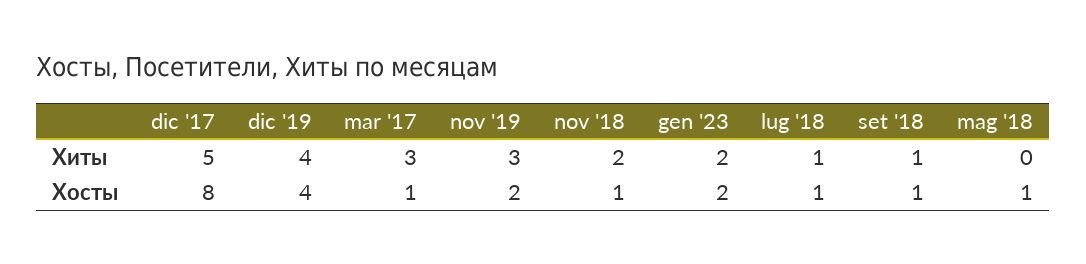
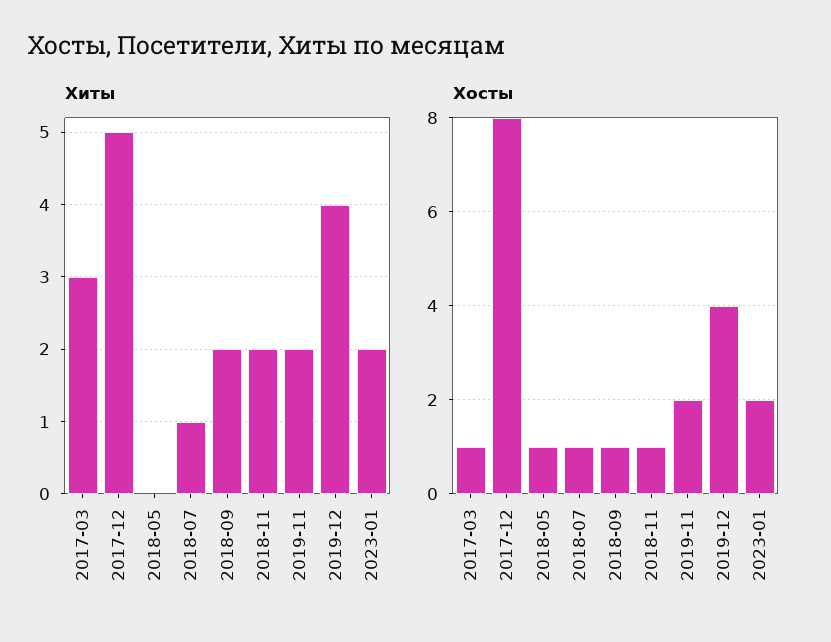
Хиты, nov '19: 3 -> 2
Хиты, set '18: 1 -> 2

